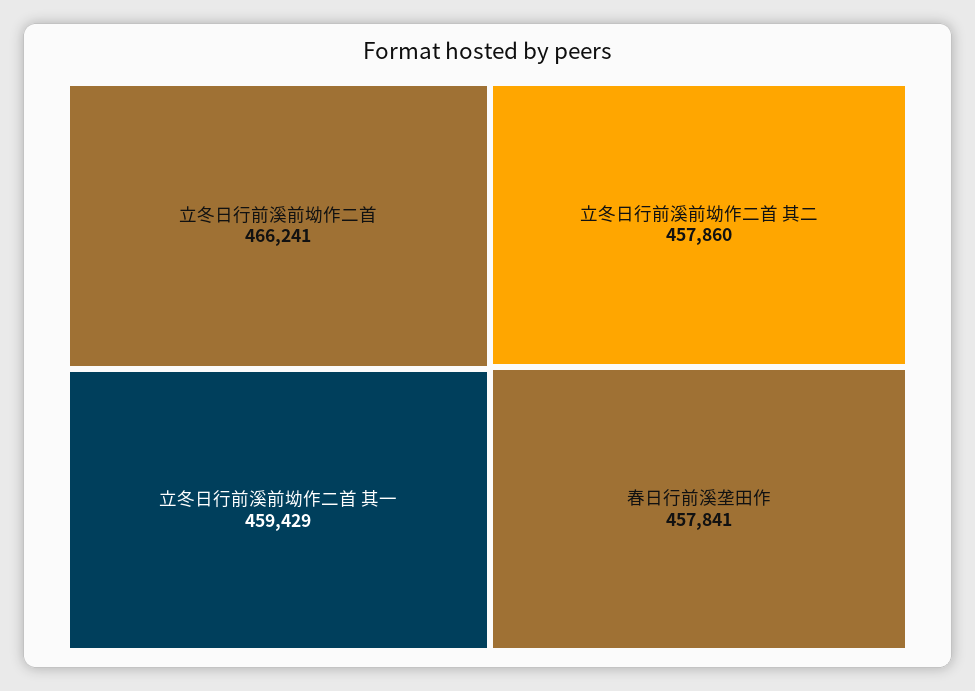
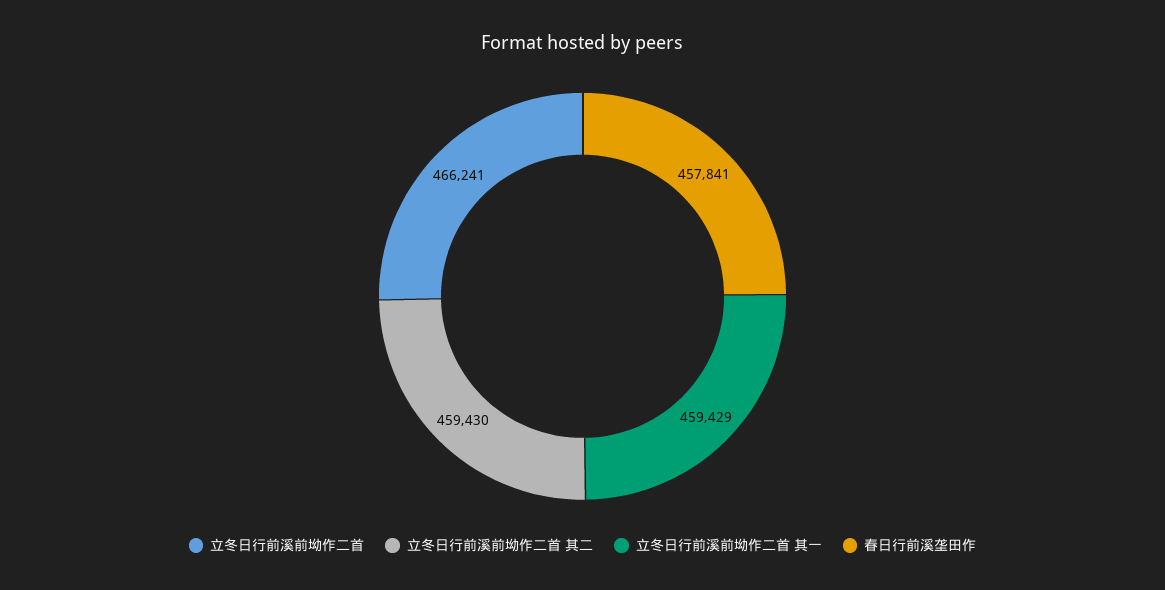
立冬日行前溪前坳作二首 其二: 457860 -> 459430

